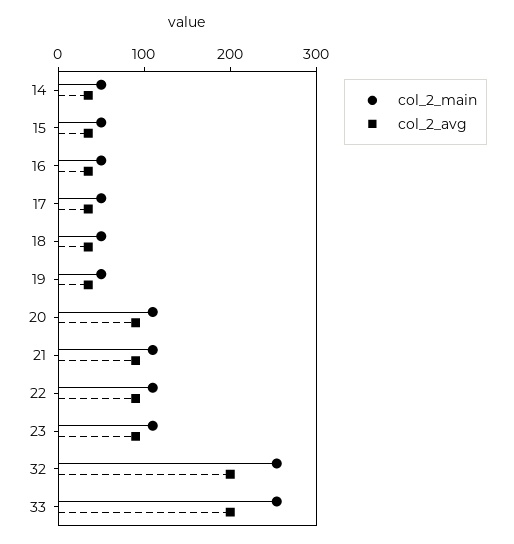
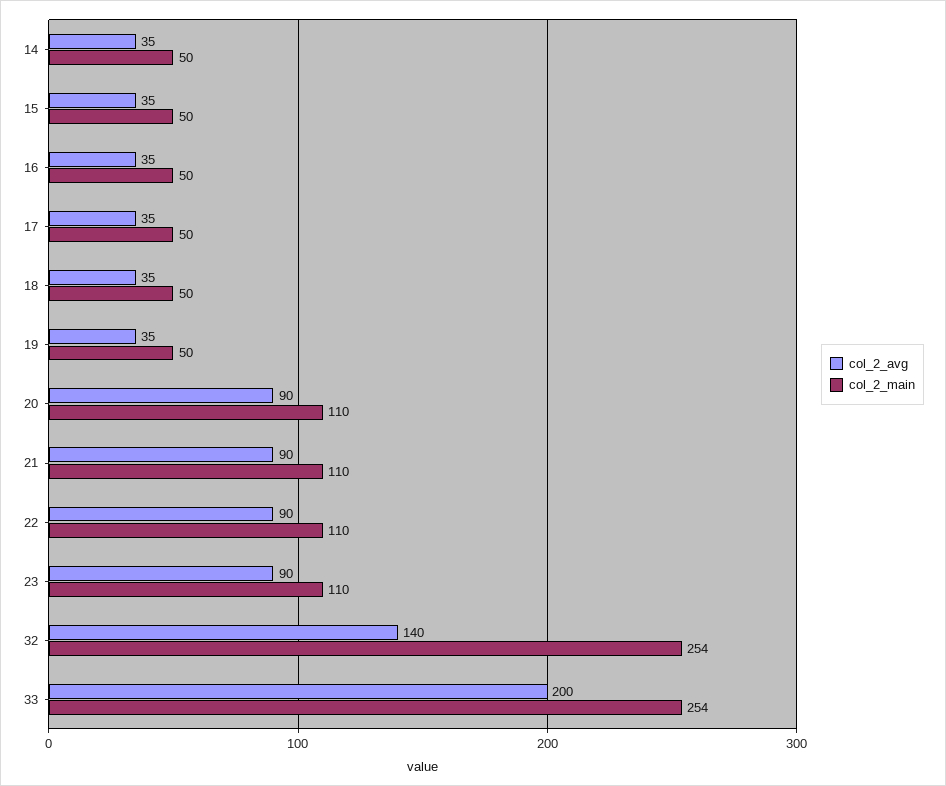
col_2_avg, 32: 200 -> 140

